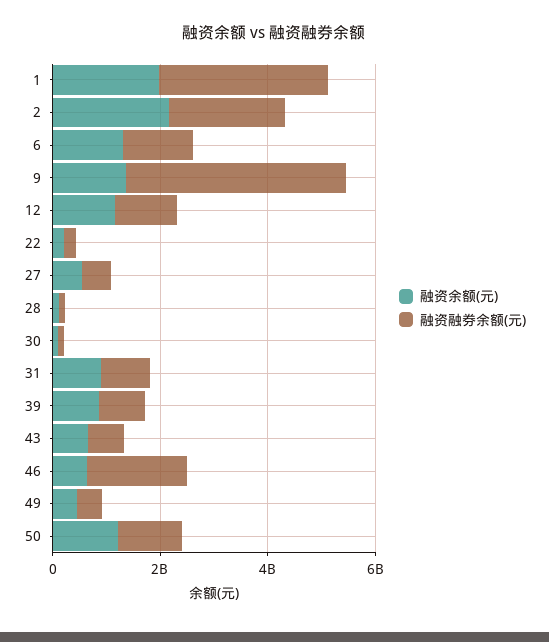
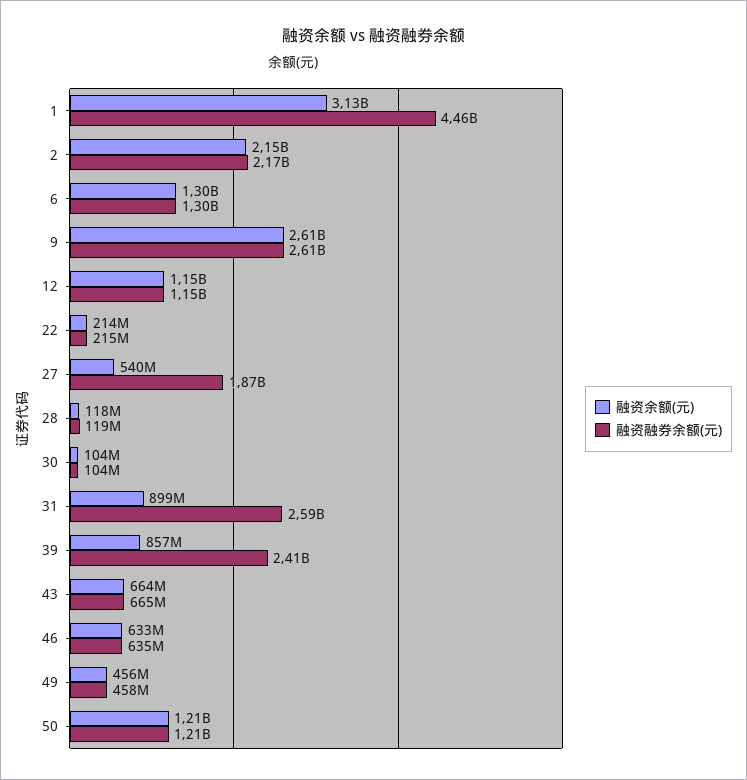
融资余额(元), 1: 2000000000 -> 3130000000
融资融券余额(元), 1: 3000000000 -> 4460000000
融资余额(元), 9: 1500000000 -> 2610000000
融资融券余额(元), 9: 4000000000 -> 2610000000
融资融券余额(元), 27: 500000000 -> 1870000000
融资融券余额(元), 31: 1000000000 -> 2590000000
融资融券余额(元), 39: 1000000000 -> 2410000000
融资融券余额(元), 46: 2000000000 -> 635000000

